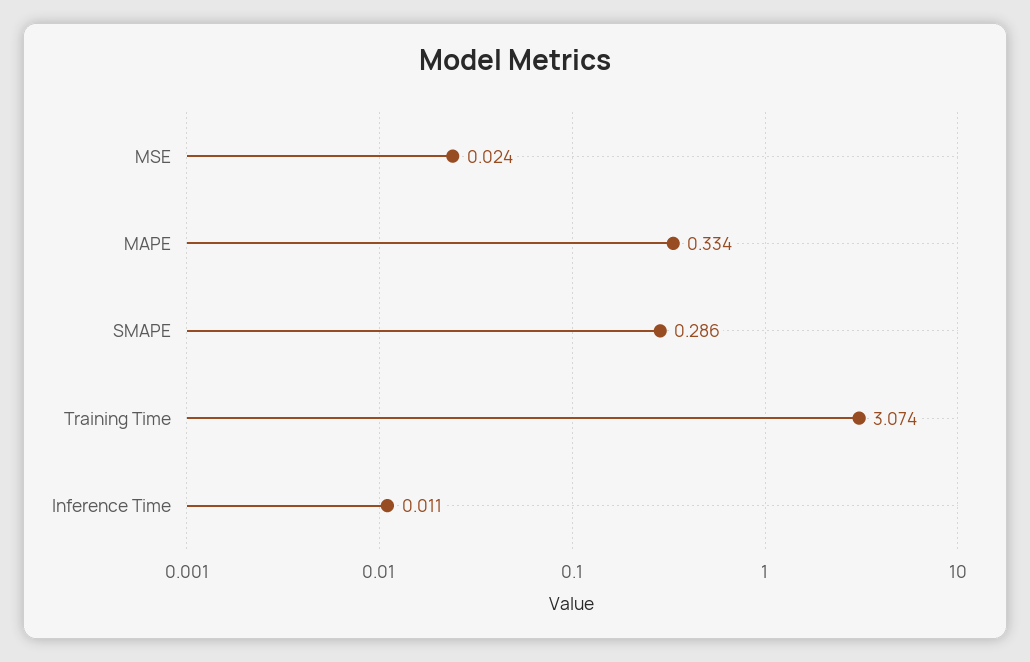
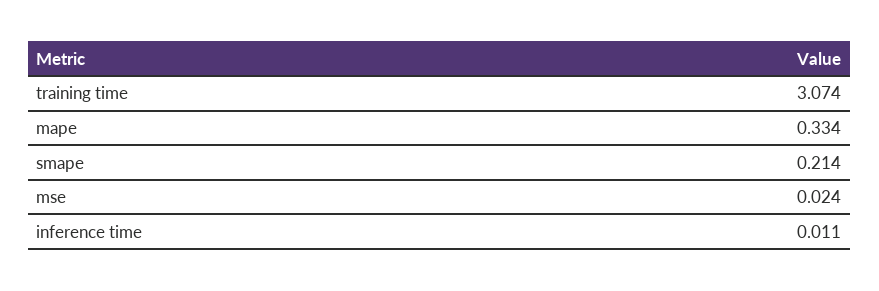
SMAPE: 0.286 -> 0.214

